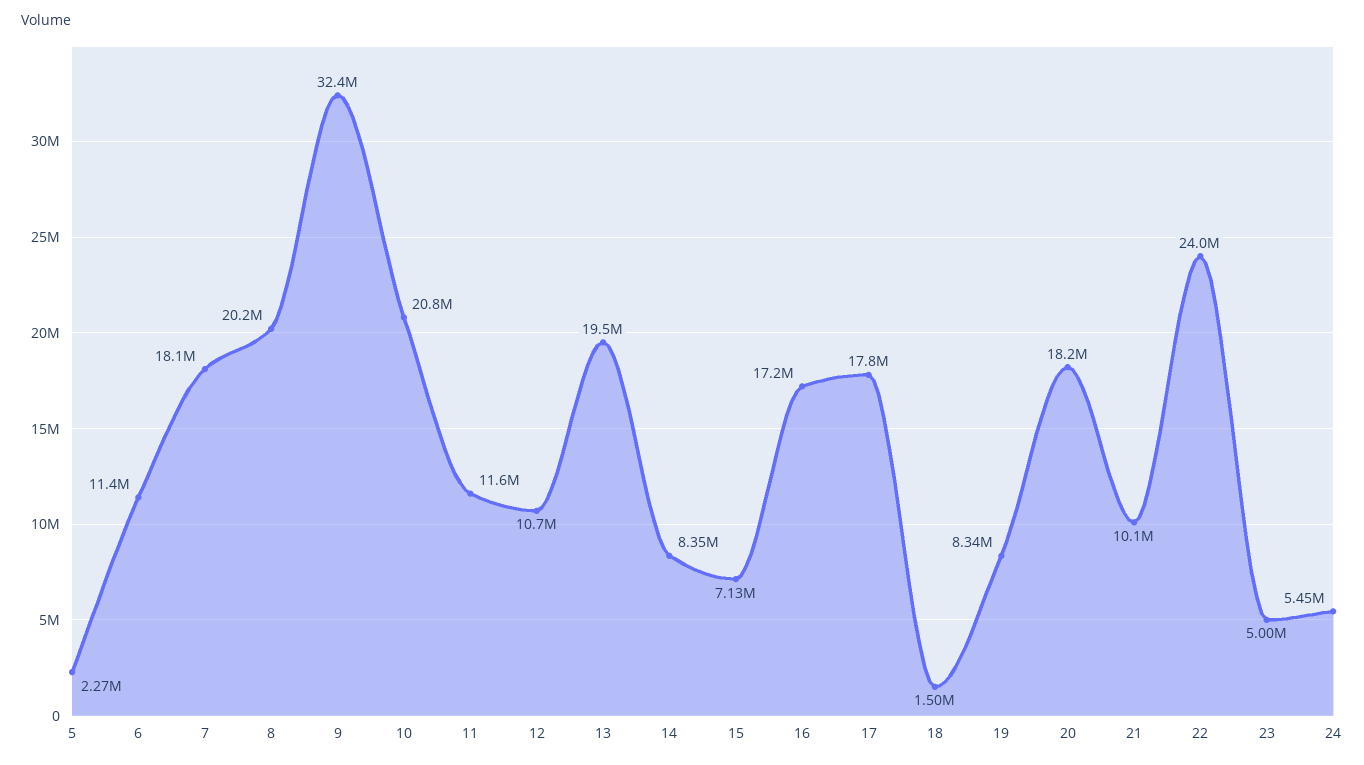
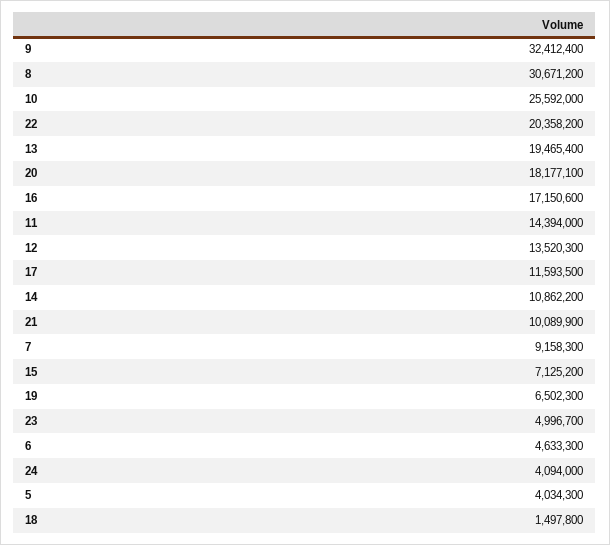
5: 2270000 -> 4034300
6: 11400000 -> 4633300
7: 18100000 -> 9158300
8: 20200000 -> 30671200
10: 20800000 -> 25592000
11: 11600000 -> 14394000
12: 10700000 -> 13520300
14: 8350000 -> 10862200
17: 17800000 -> 11593500
19: 8340000 -> 6502300
22: 24000000 -> 20358200
24: 5450000 -> 4094000

